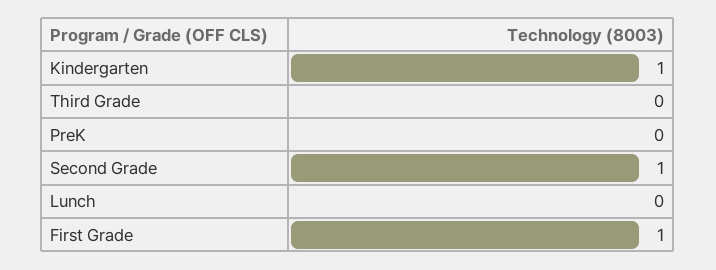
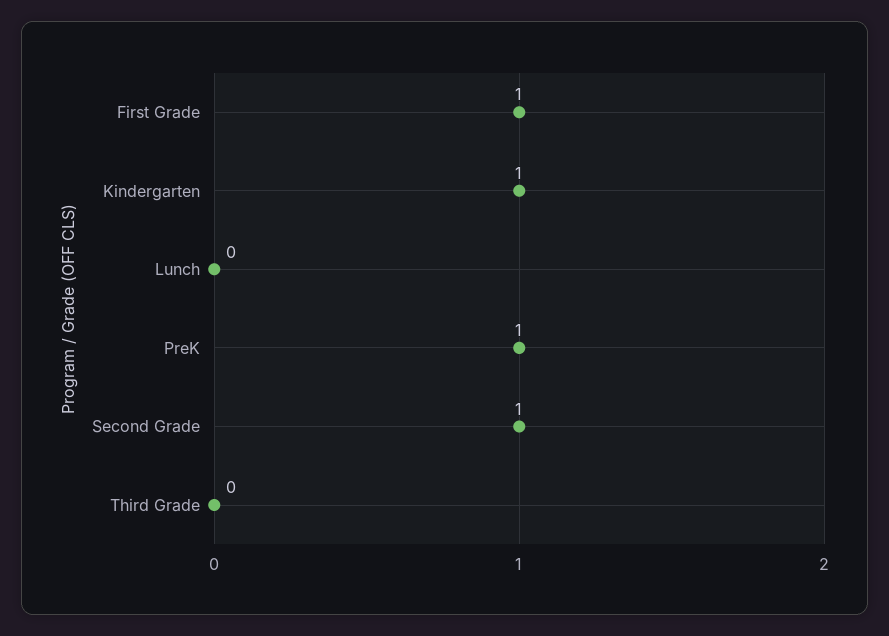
PreK: 0 -> 1

